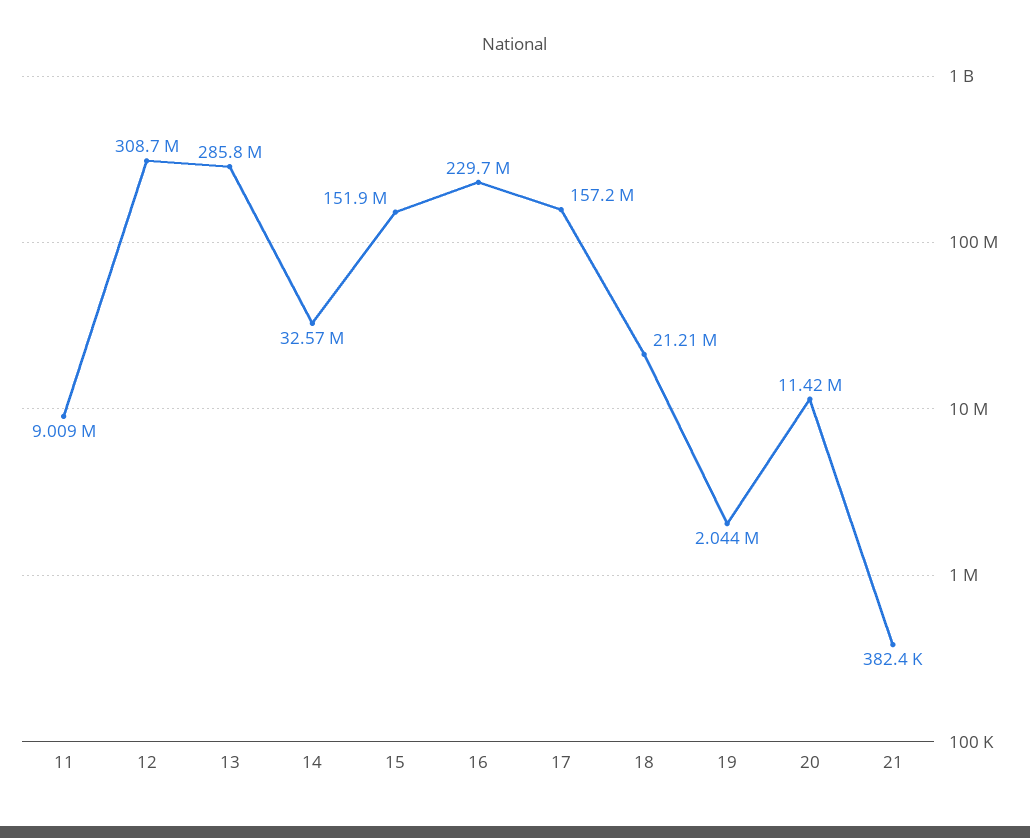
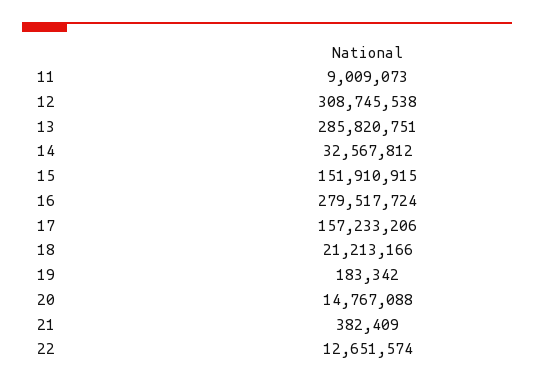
16: 229700000 -> 279517724
19: 2044000 -> 183342
20: 11420000 -> 14767088
22: none -> 12651574

